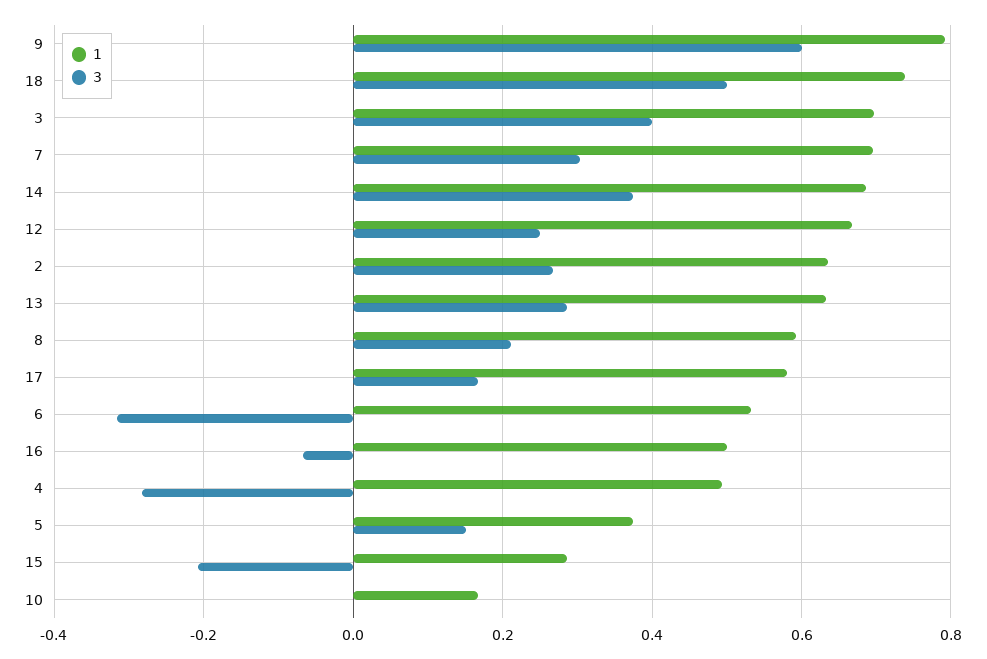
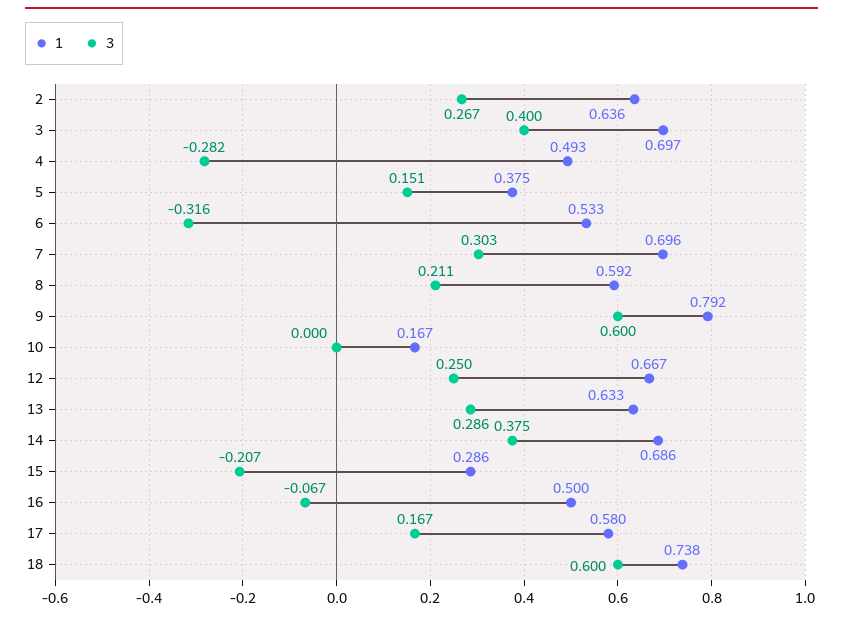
3, 18: 0.5 -> 0.6

